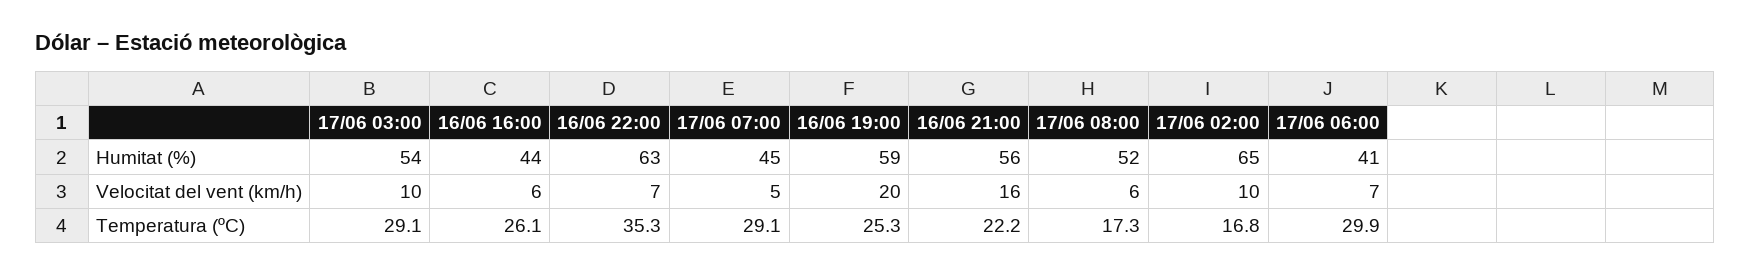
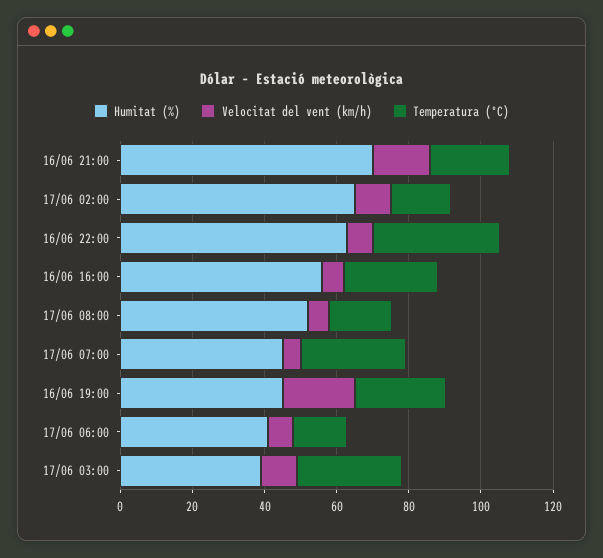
Humitat (%), 17/06 03:00: 54 -> 40
Humitat (%), 16/06 16:00: 44 -> 55
Humitat (%), 16/06 19:00: 59 -> 45
Humitat (%), 16/06 21:00: 56 -> 70
Temperatura (ºC), 17/06 06:00: 29.9 -> 15

